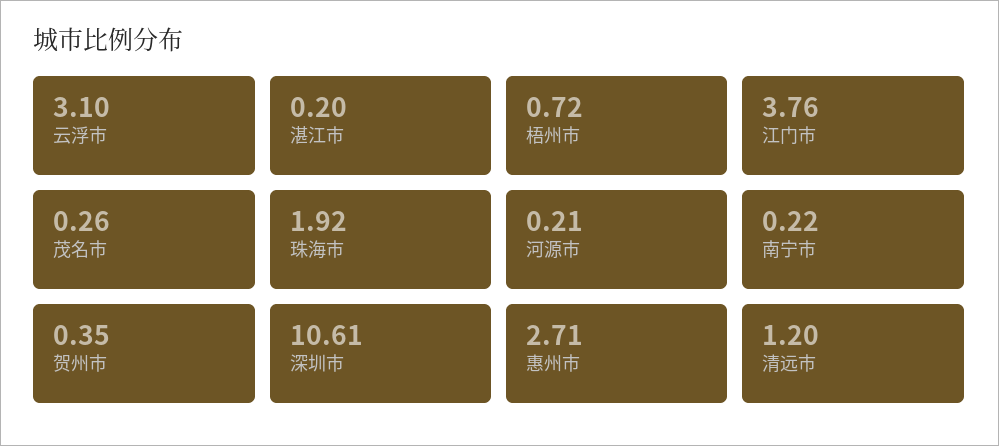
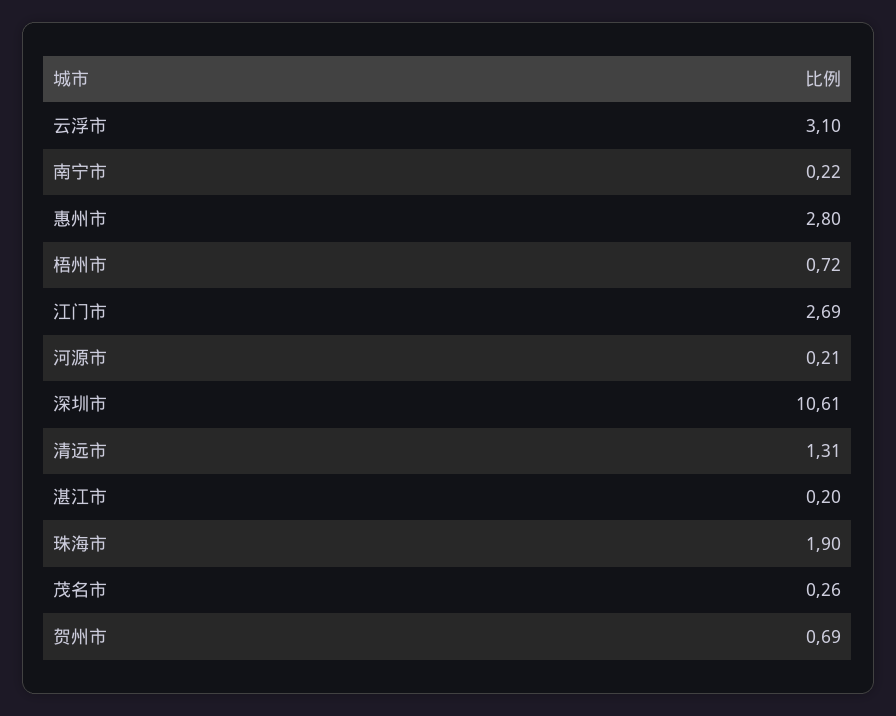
江门市: 3.76 -> 2.69
珠海市: 1.92 -> 1.9
贺州市: 0.35 -> 0.69
惠州市: 2.71 -> 2.8
清远市: 1.2 -> 1.31

